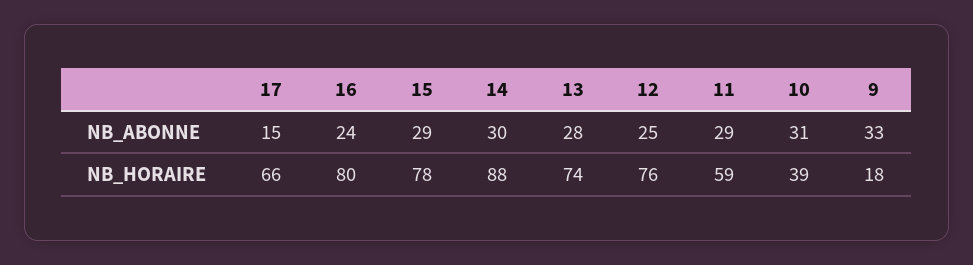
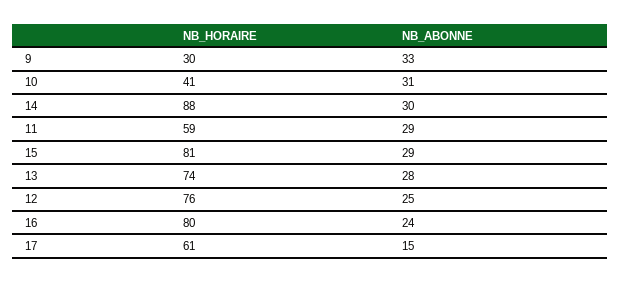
17, NB_HORAIRE: 66 -> 61
15, NB_HORAIRE: 78 -> 81
10, NB_HORAIRE: 39 -> 41
9, NB_HORAIRE: 18 -> 30

